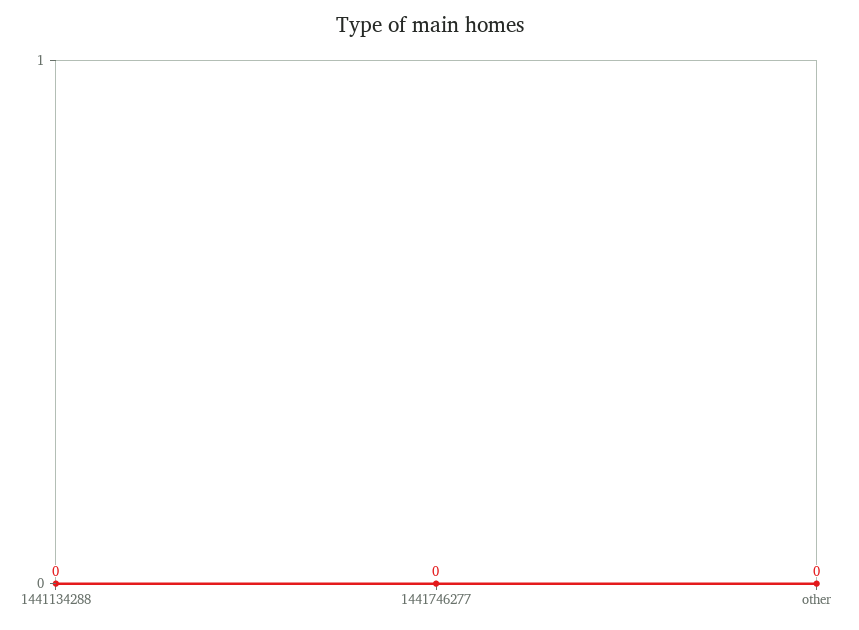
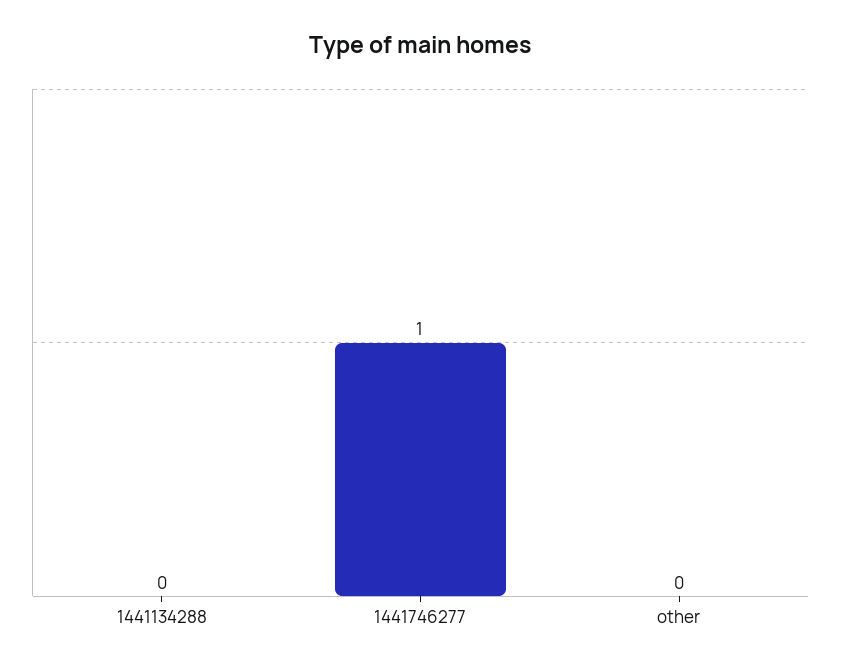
1441746277: 0 -> 1

